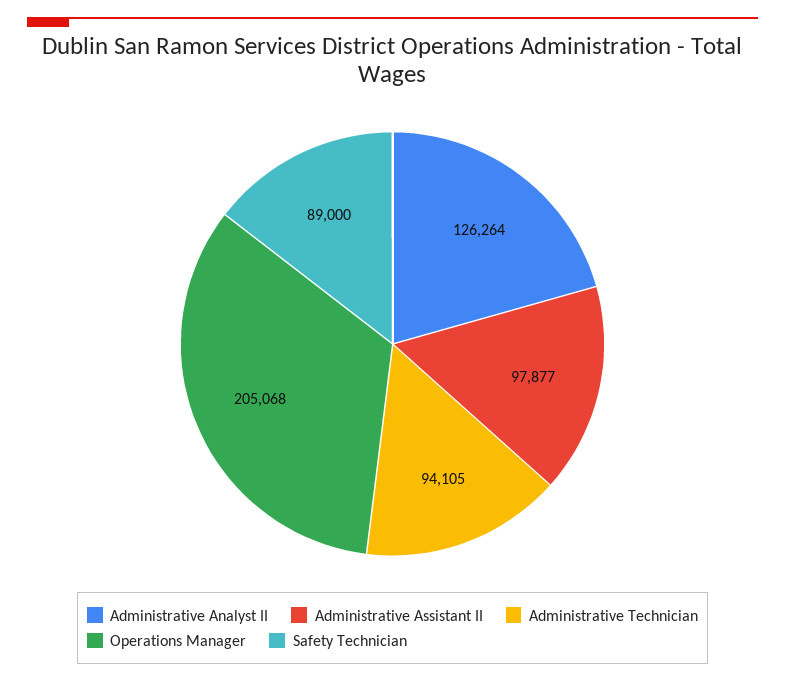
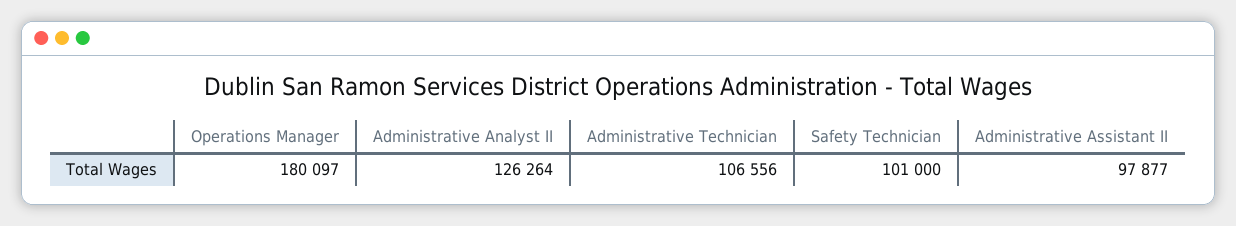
Administrative Technician: 94105 -> 106556
Operations Manager: 205068 -> 180097
Safety Technician: 89000 -> 101000

